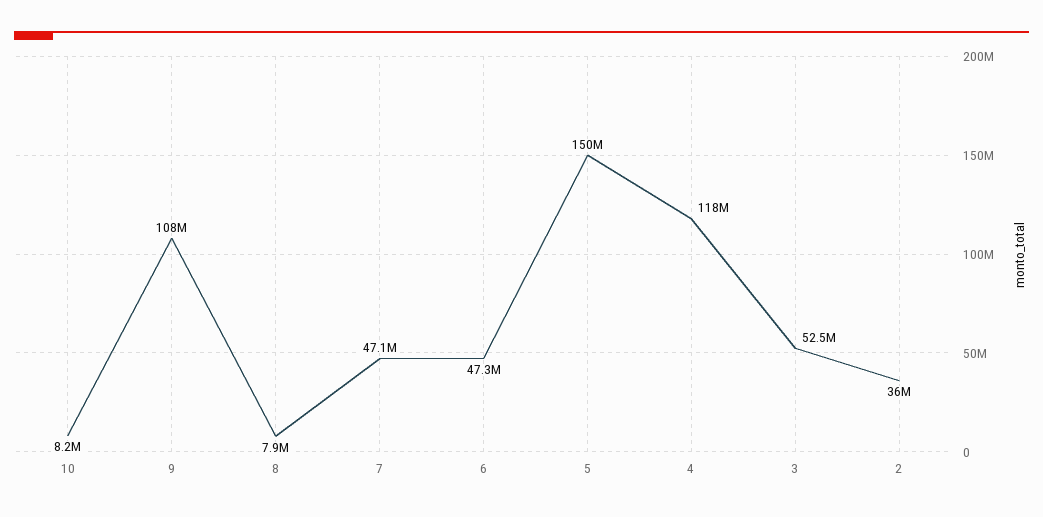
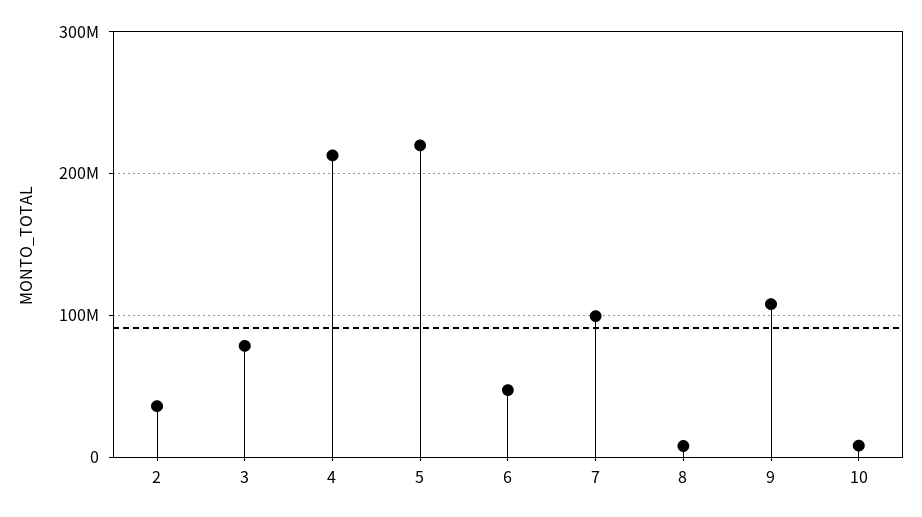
7: 47100000 -> 100000000
5: 150000000 -> 220000000
4: 118000000 -> 210000000
3: 52500000 -> 80000000

